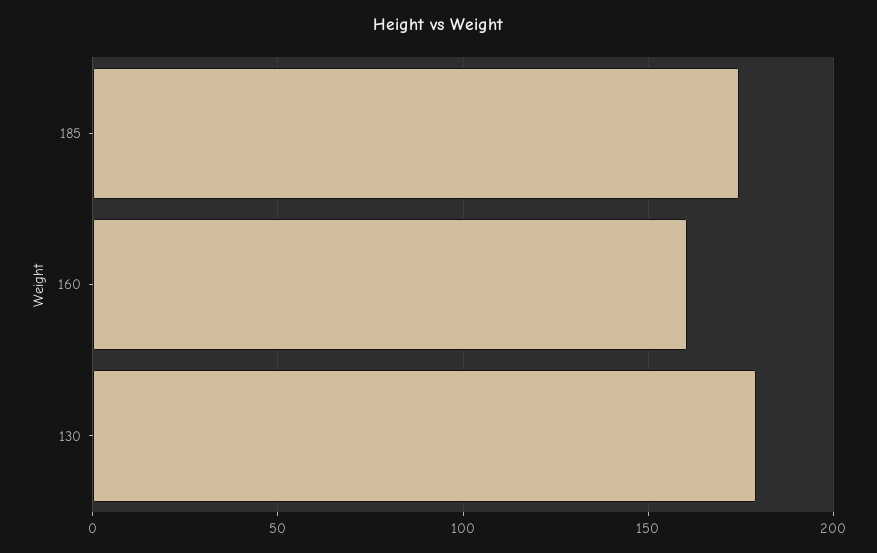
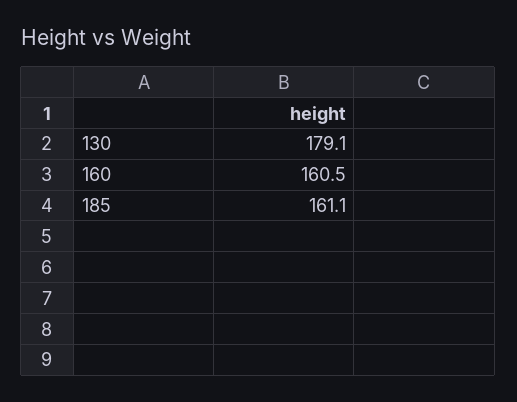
185: 175 -> 161.1

